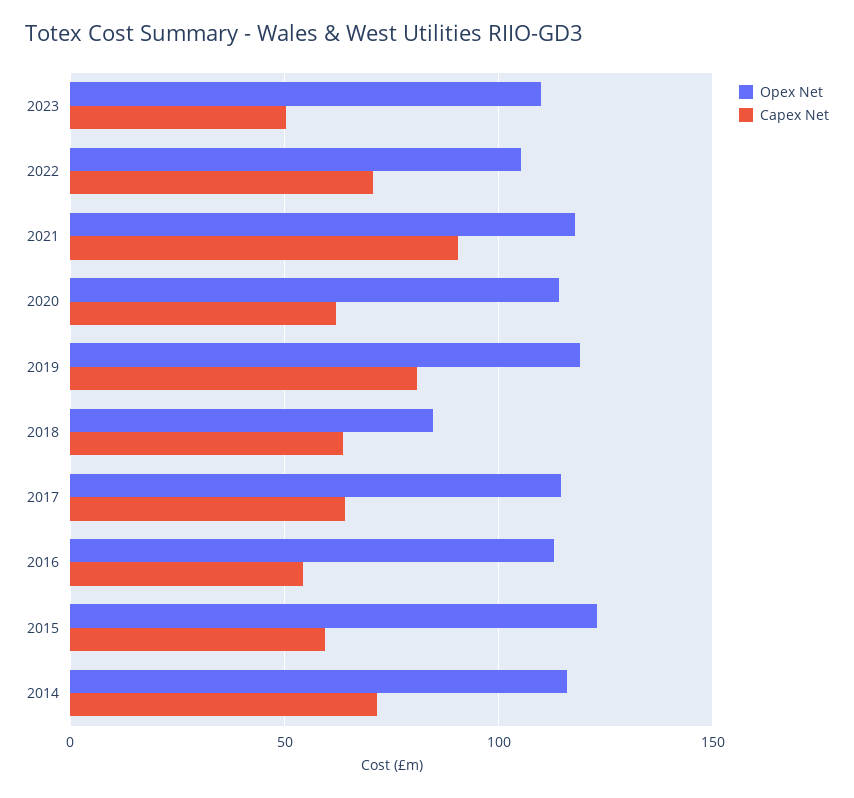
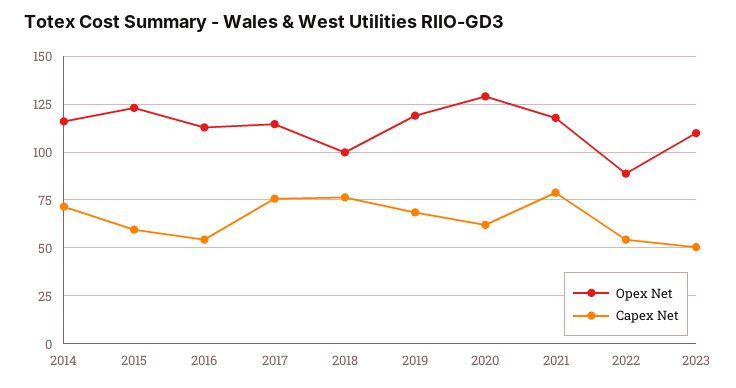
Opex Net, 2022: 105 -> 90
Capex Net, 2022: 70 -> 55
Capex Net, 2021: 90 -> 80
Opex Net, 2020: 115 -> 130
Capex Net, 2019: 80 -> 70
Opex Net, 2018: 85 -> 100
Capex Net, 2018: 65 -> 75
Capex Net, 2017: 65 -> 75

